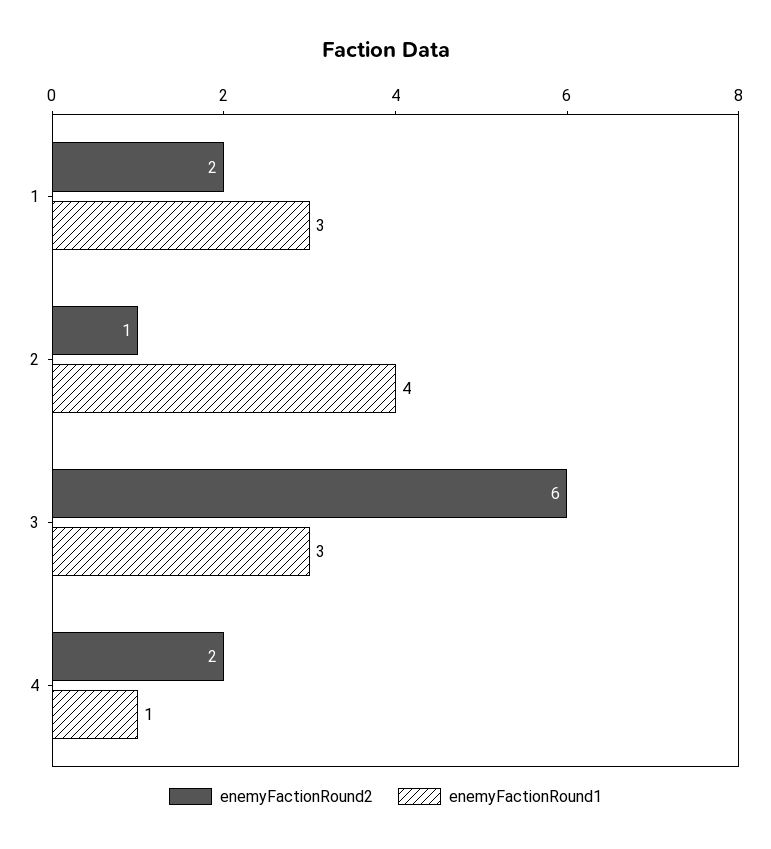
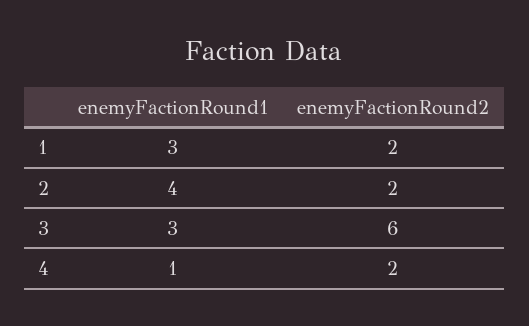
enemyFactionRound2, 2: 1 -> 2

